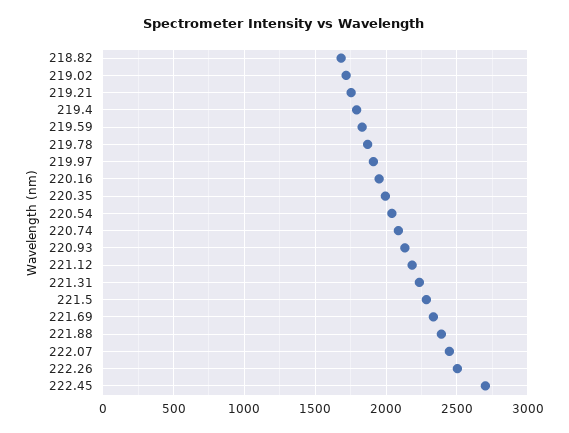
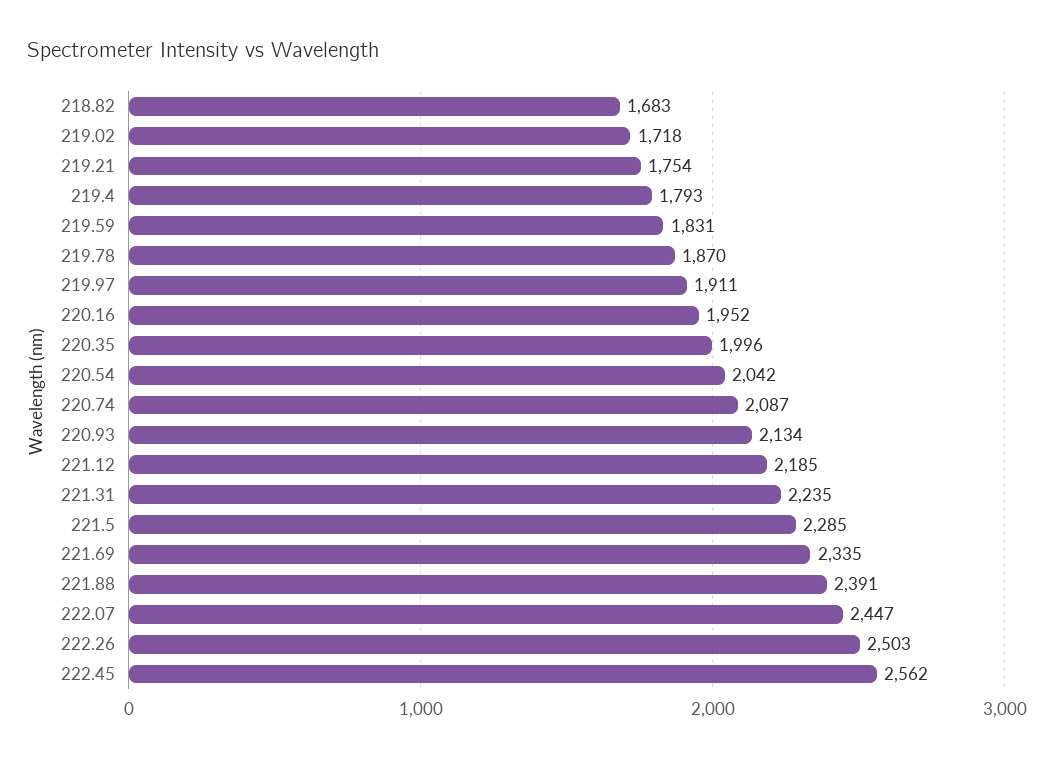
222.45: 2700 -> 2562

